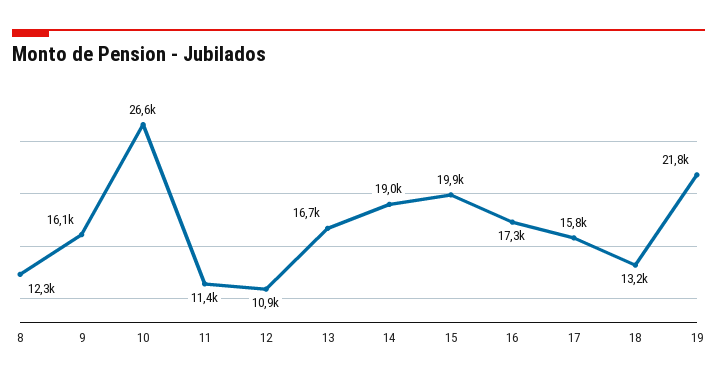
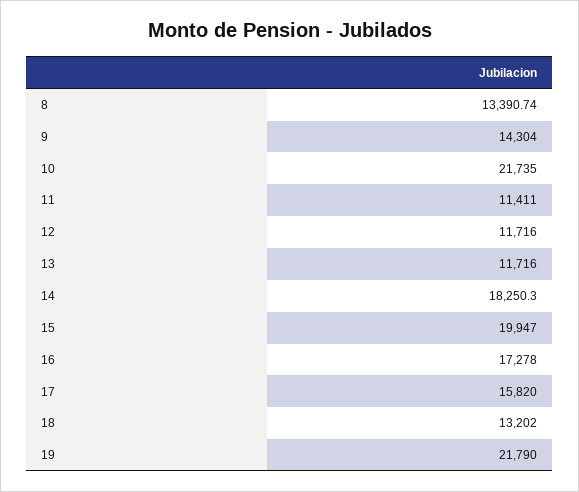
8: 12300 -> 13390.74
9: 16100 -> 14304
10: 26600 -> 21735
12: 10900 -> 11716
13: 16700 -> 11716
14: 19000 -> 18250.3

